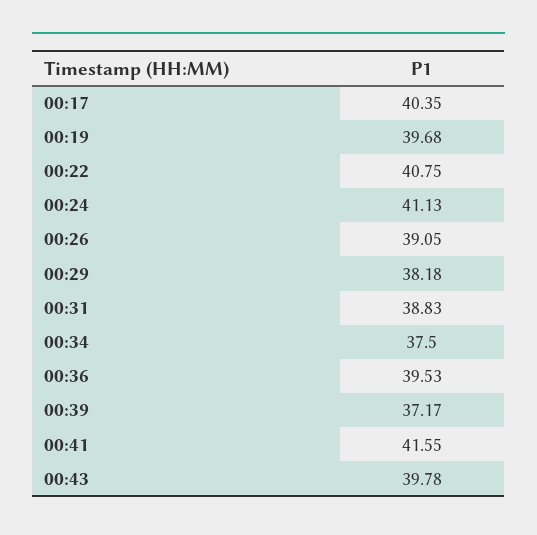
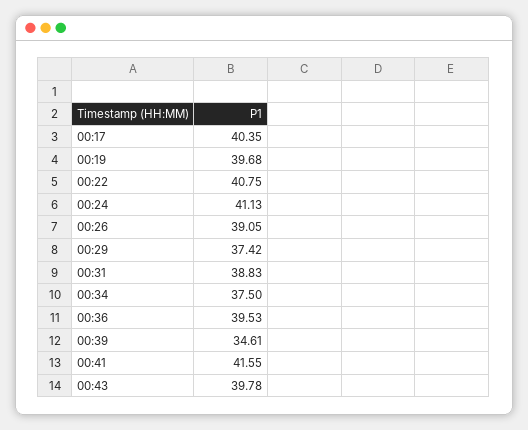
00:29: 38.18 -> 37.42
00:39: 37.17 -> 34.61

